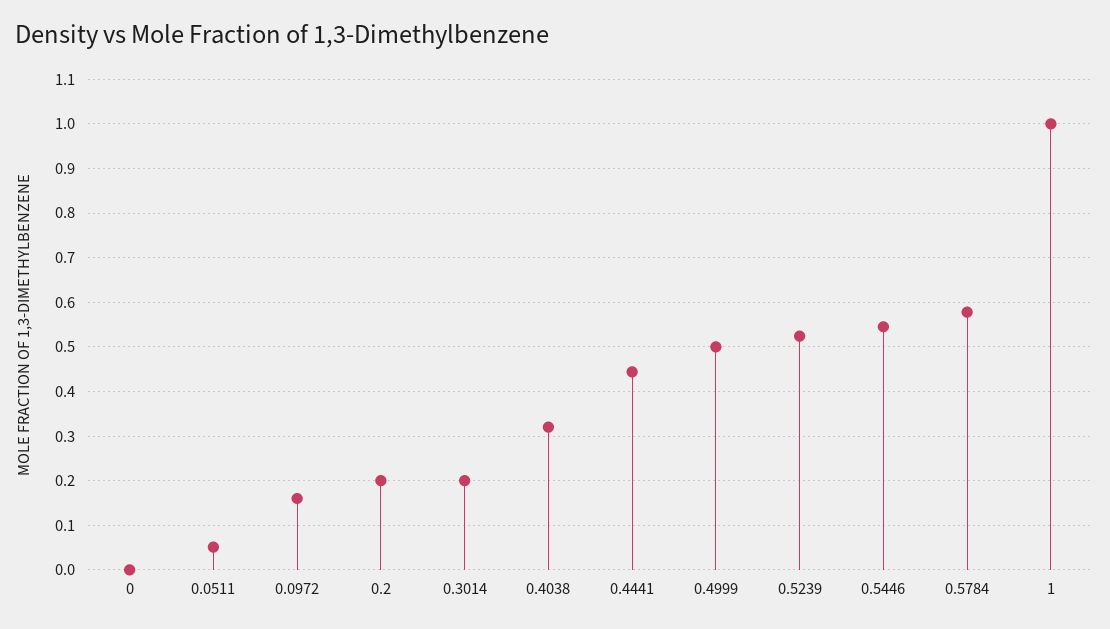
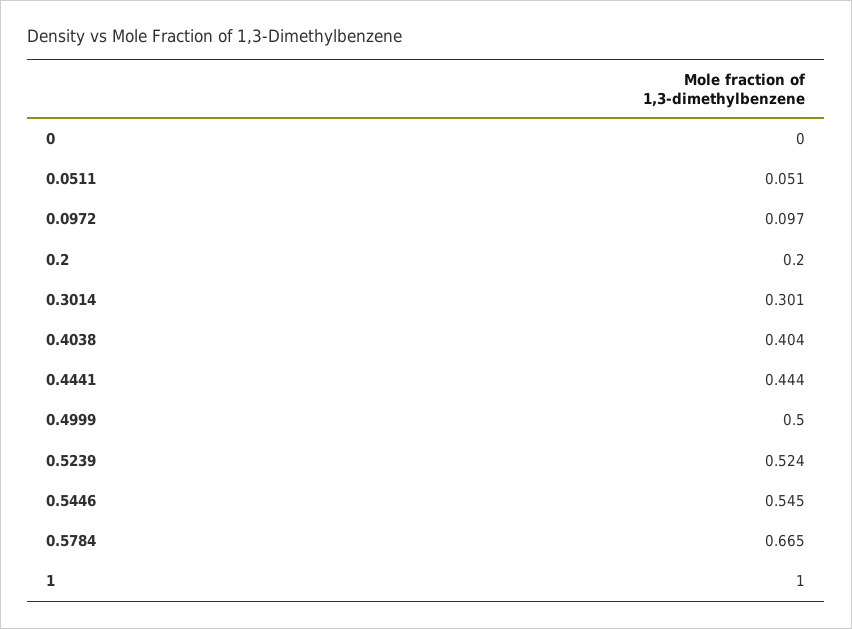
0.0972: 0.16 -> 0.097
0.3014: 0.2 -> 0.301
0.4038: 0.32 -> 0.404
0.5784: 0.58 -> 0.665

